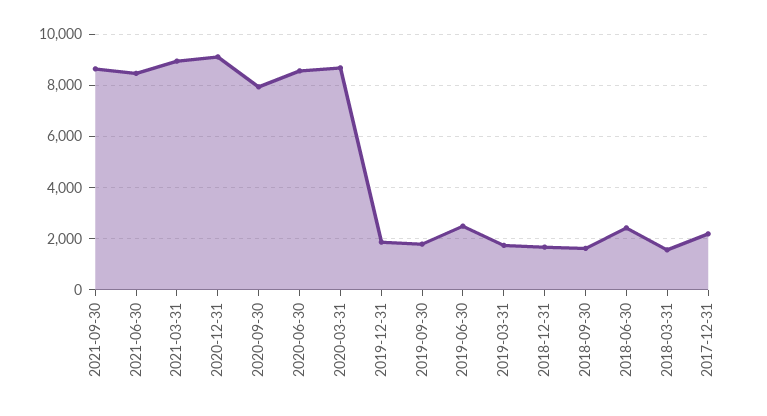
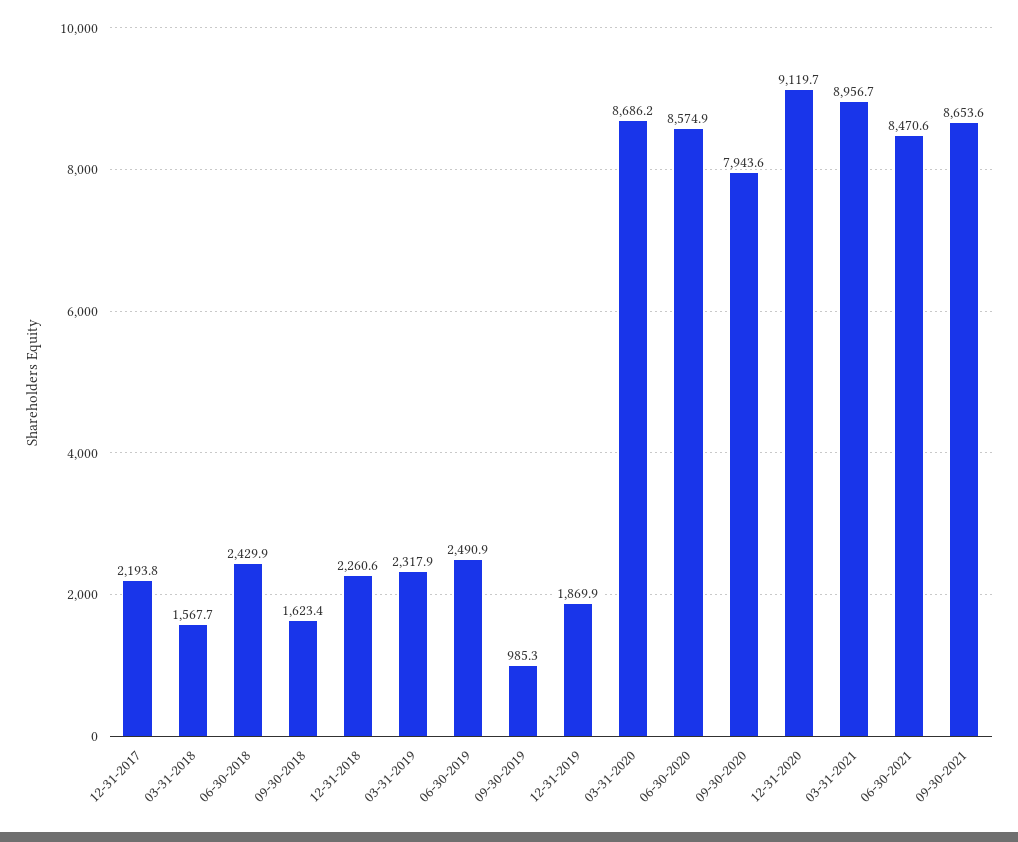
2019-09-30: 1750 -> 985.3
2019-03-31: 1750 -> 2317.9
2018-12-31: 1750 -> 2260.6

